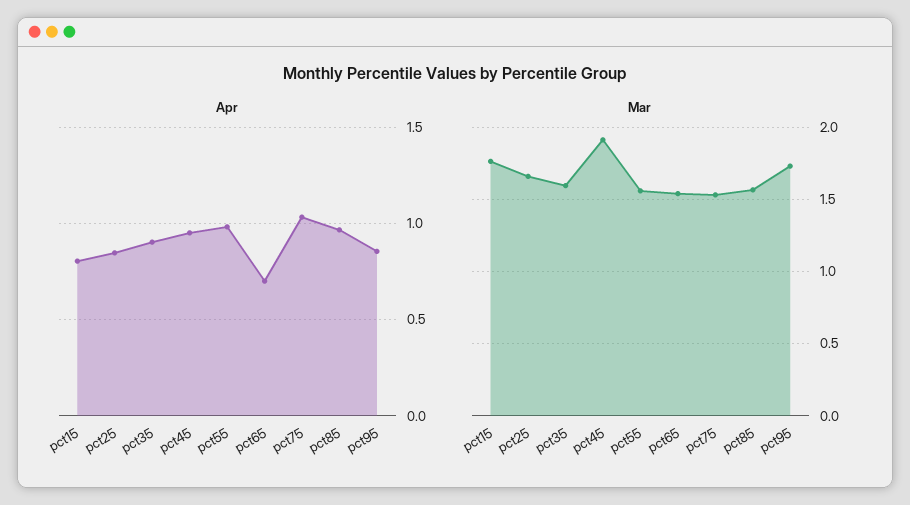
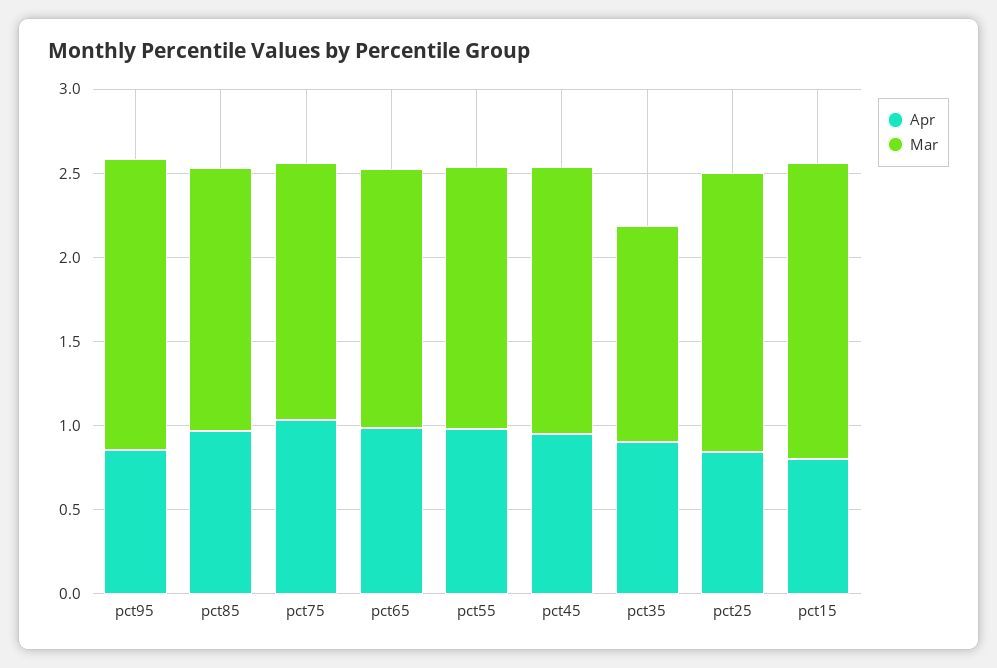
Apr, pct65: 0.7 -> 1
Mar, pct35: 1.6 -> 1.3
Mar, pct45: 1.9 -> 1.6

